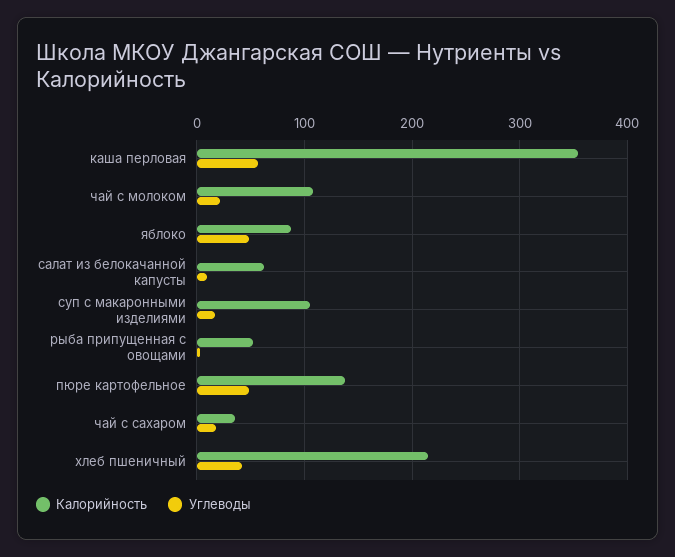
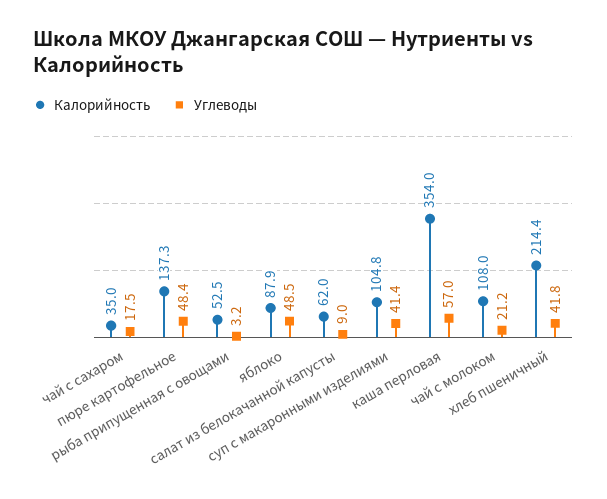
Углеводы, суп с макаронными изделиями: 20 -> 41.4

